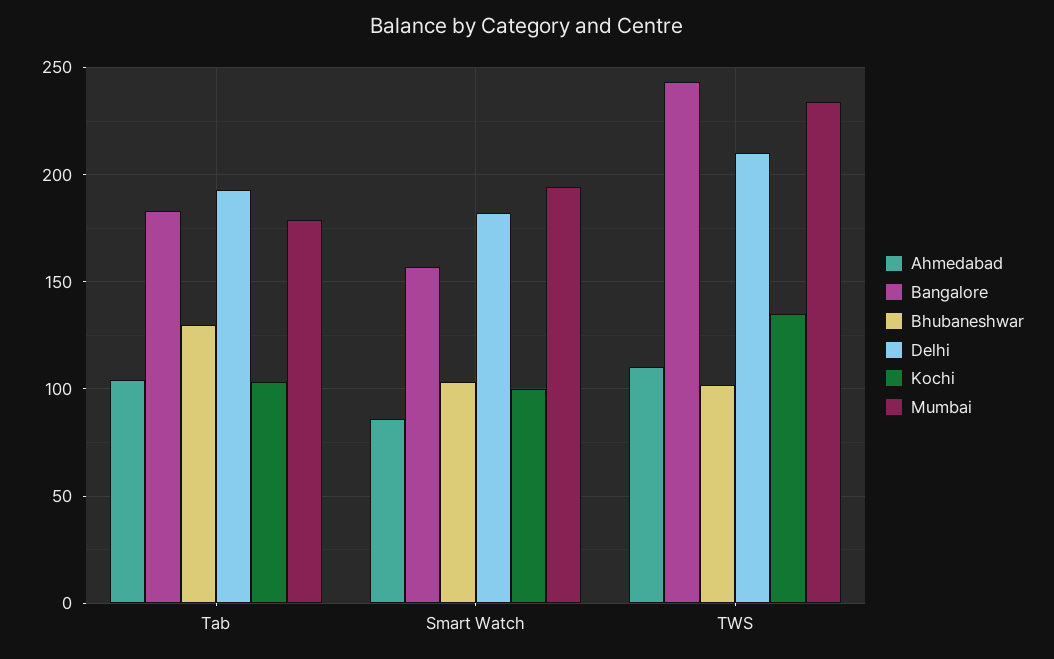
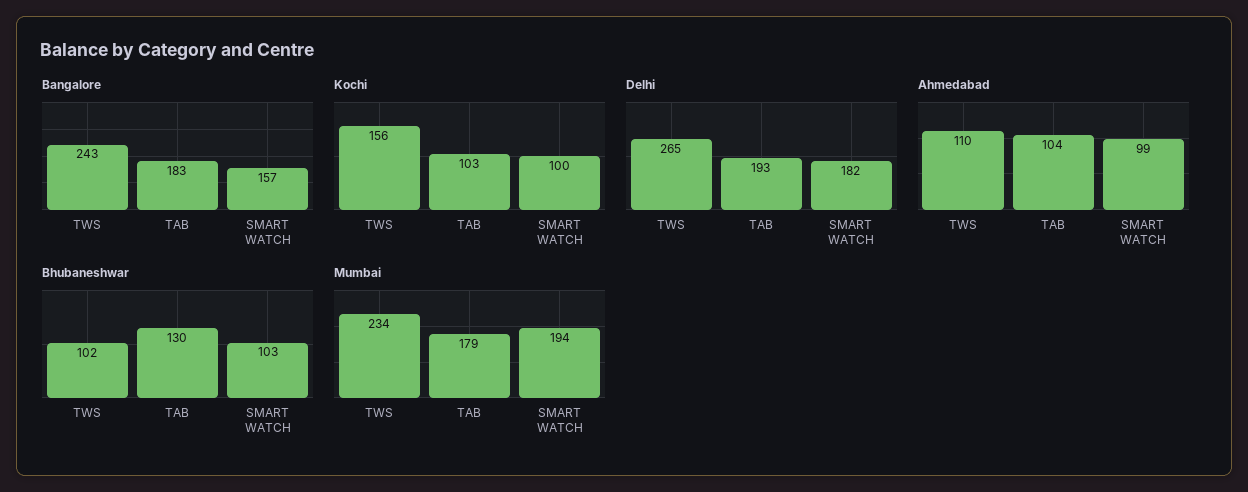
Ahmedabad, Smart Watch: 85 -> 99
Delhi, TWS: 210 -> 265
Kochi, TWS: 135 -> 156

